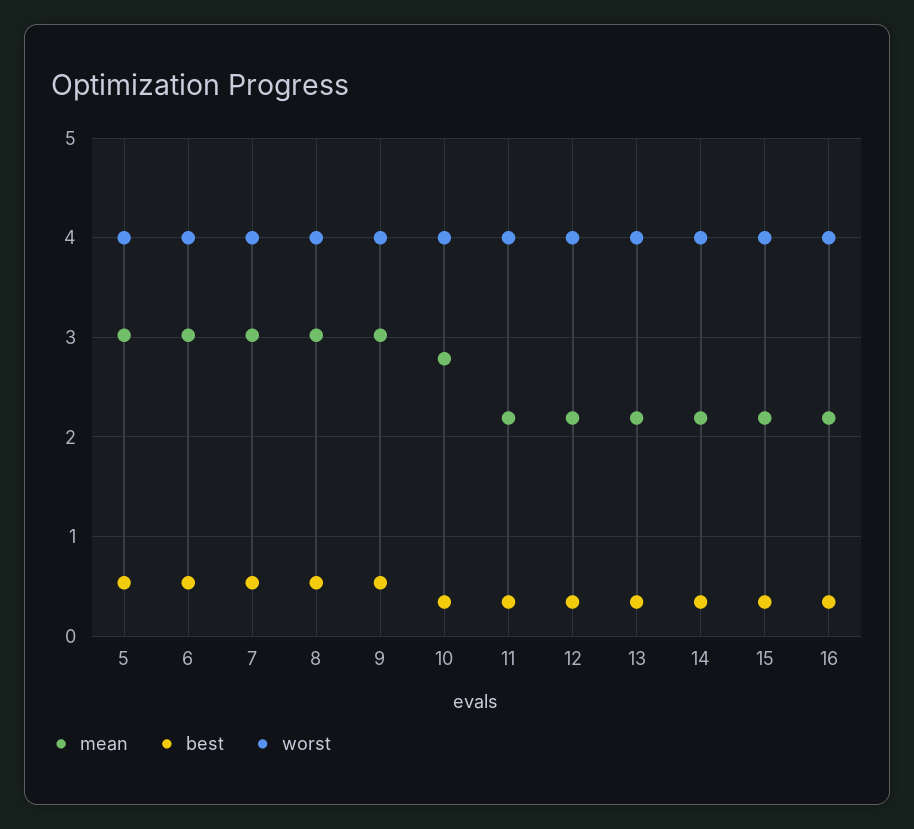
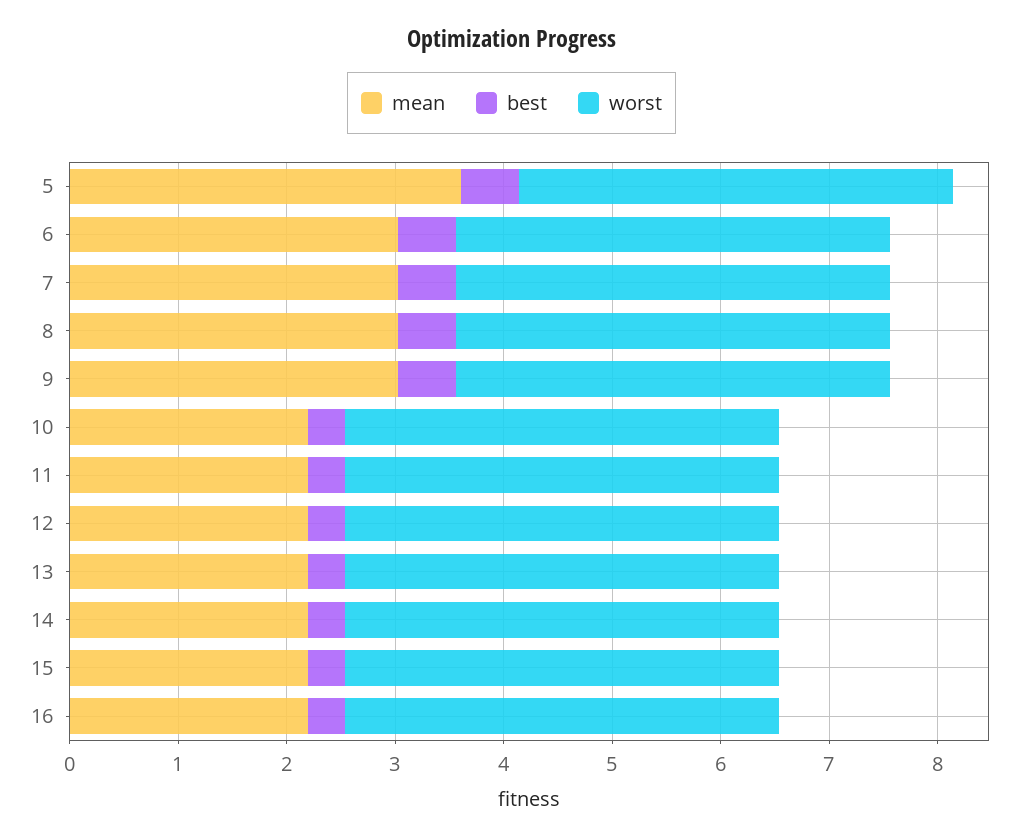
mean, 5: 3 -> 3.6
mean, 10: 2.8 -> 2.2

